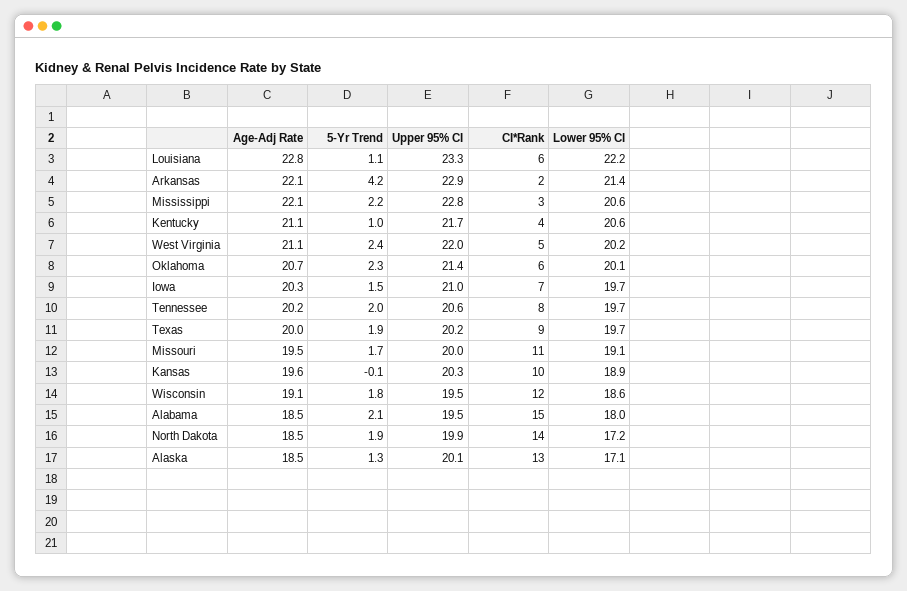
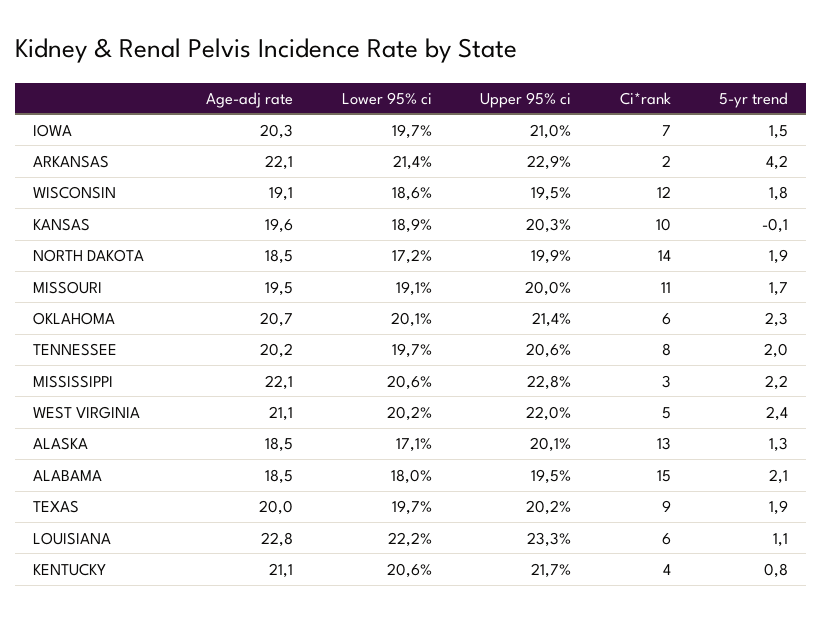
5-Yr Trend, Kentucky: 1 -> 0.8

